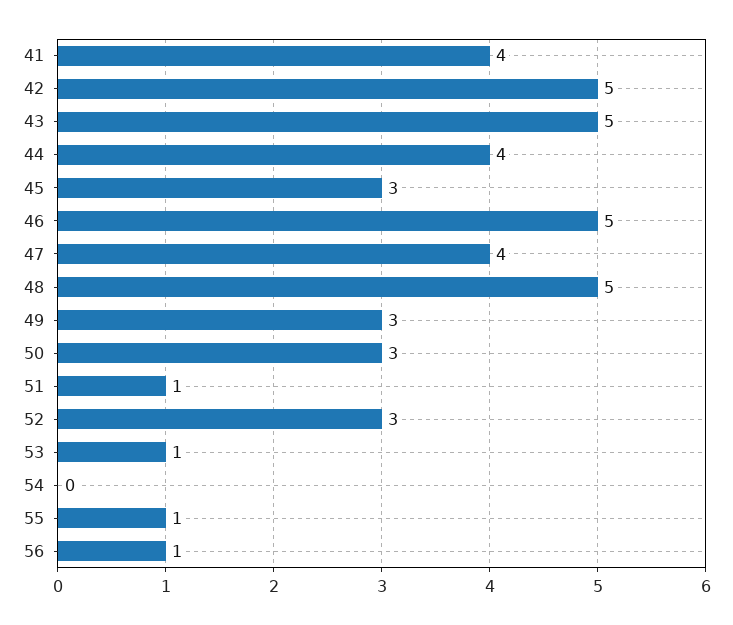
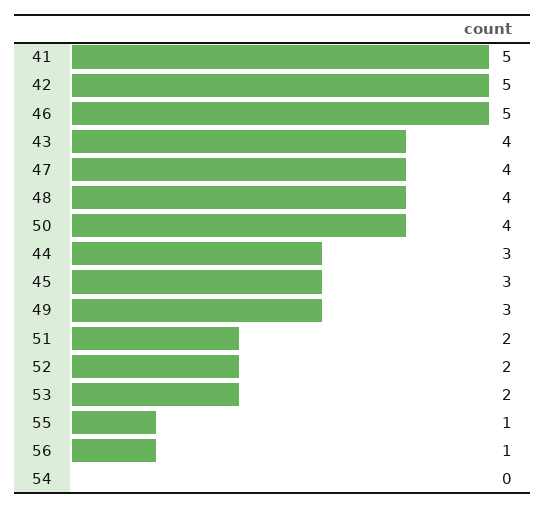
41: 4 -> 5
43: 5 -> 4
44: 4 -> 3
48: 5 -> 4
50: 3 -> 4
51: 1 -> 2
52: 3 -> 2
53: 1 -> 2

